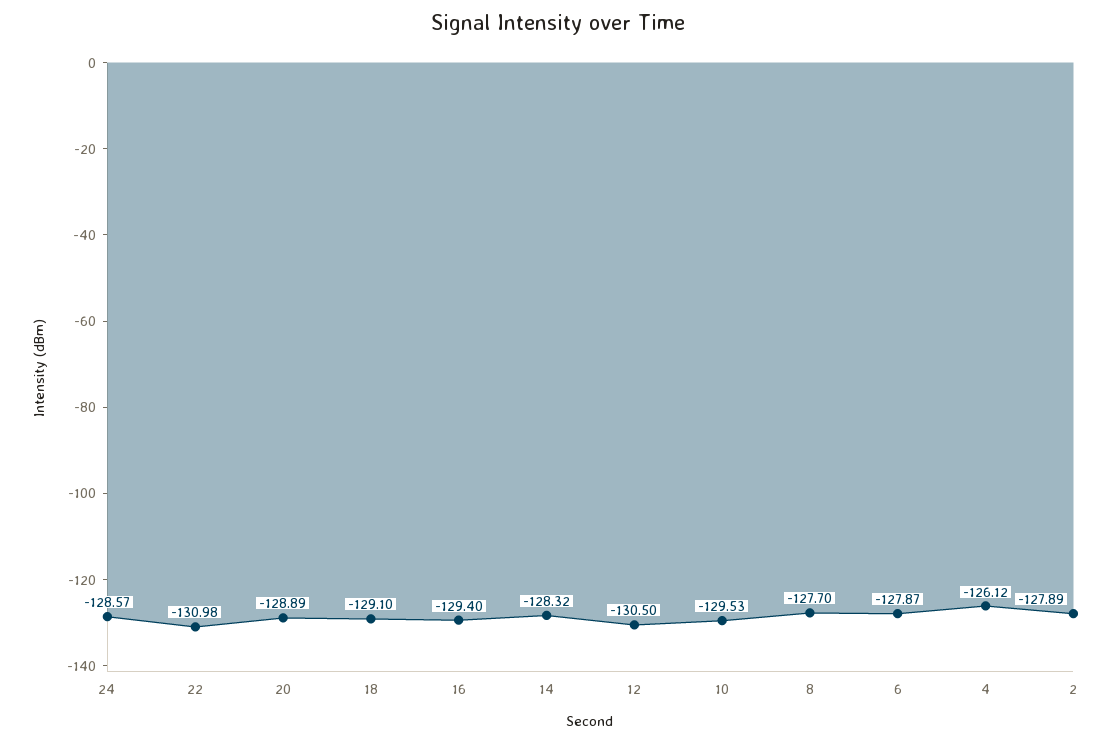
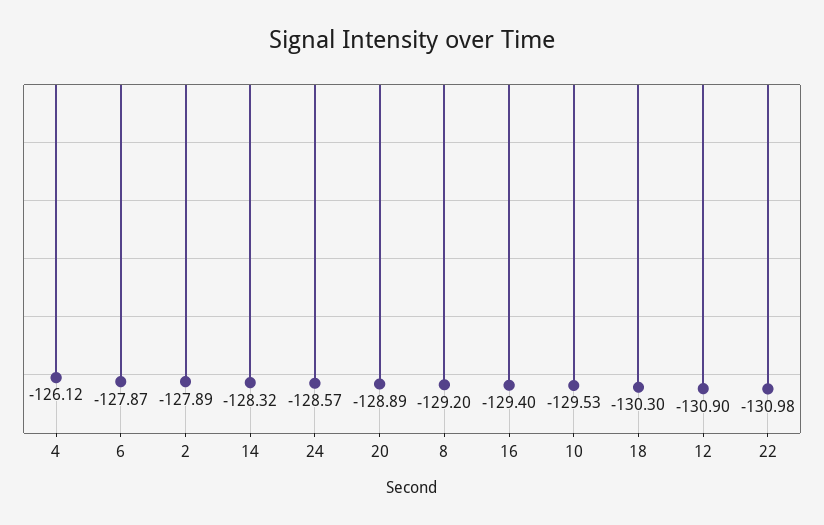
18: -129.1 -> -130.3
12: -130.5 -> -130.9
8: -127.7 -> -129.2

